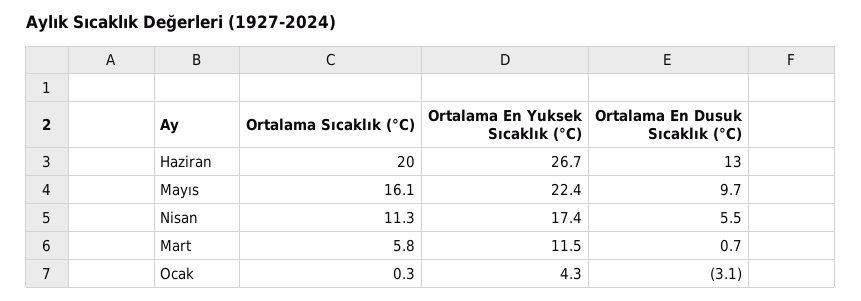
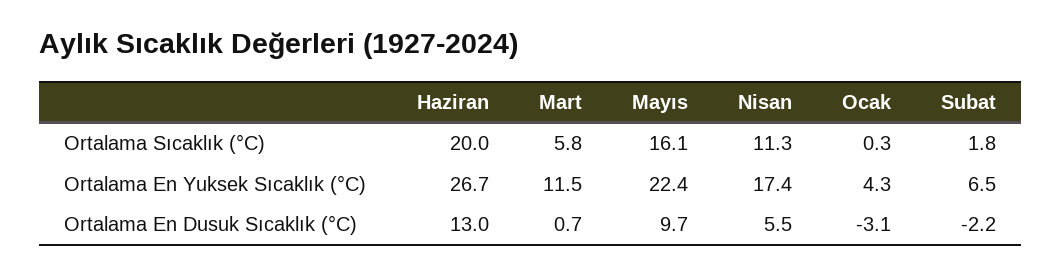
Ortalama Sıcaklık (°C), Subat: none -> 1.8
Ortalama En Yuksek Sıcaklık (°C), Subat: none -> 6.5
Ortalama En Dusuk Sıcaklık (°C), Subat: none -> -2.2

